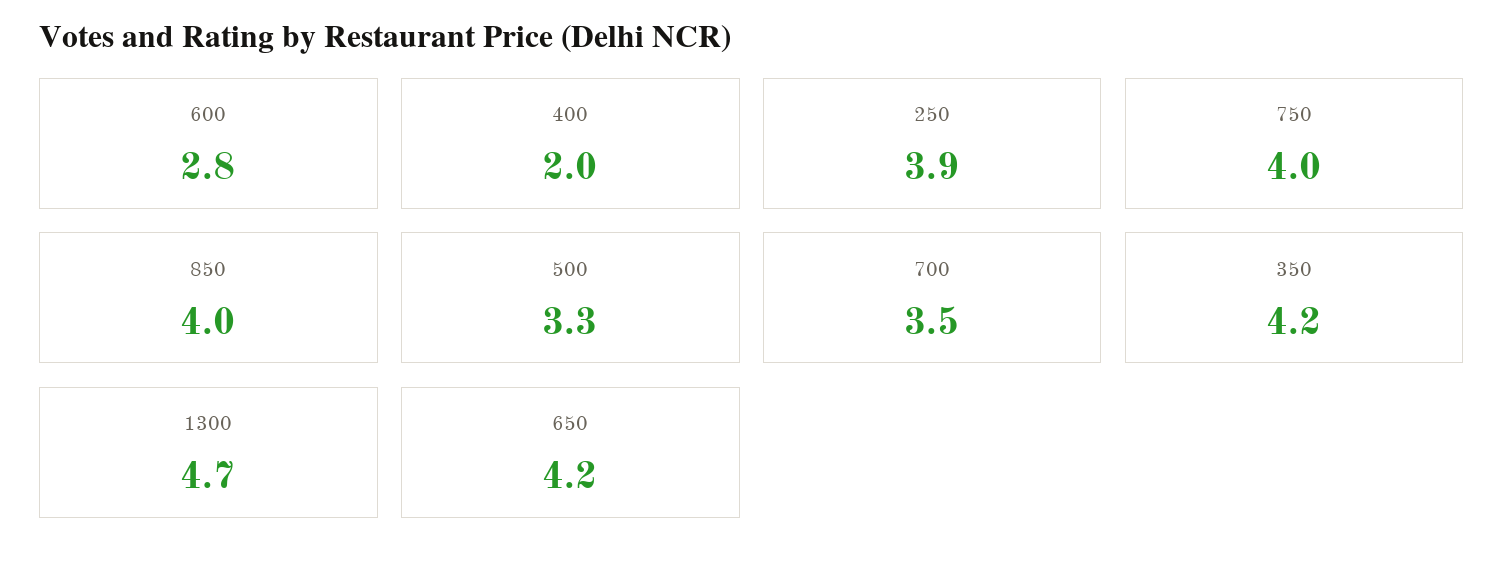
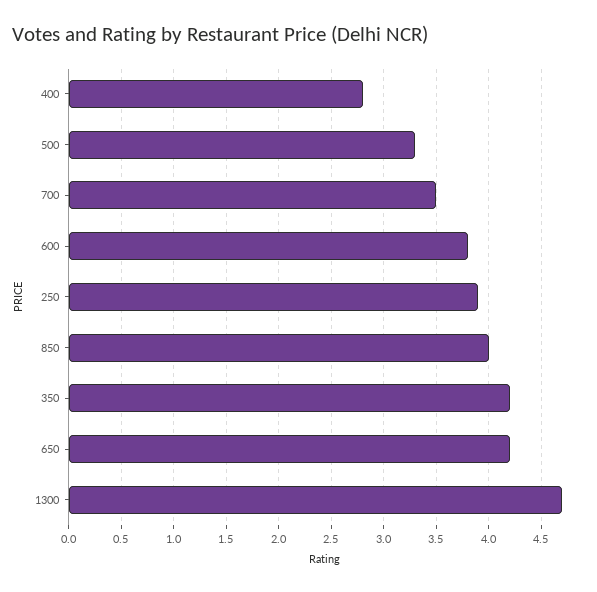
600: 2.8 -> 3.8
400: 2 -> 2.8
750: 4 -> none

